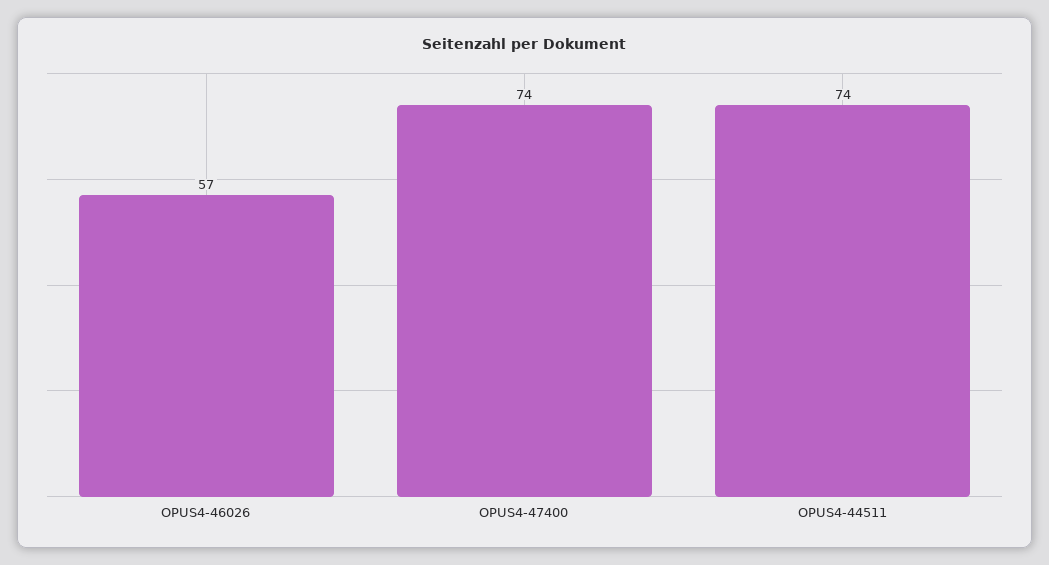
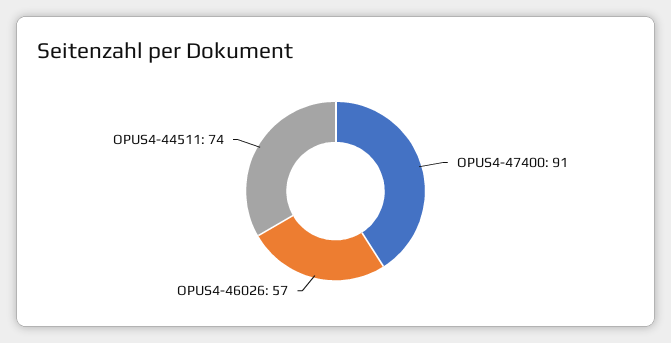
OPUS4-47400: 74 -> 91

